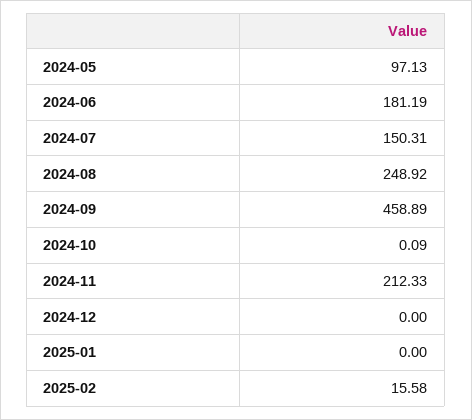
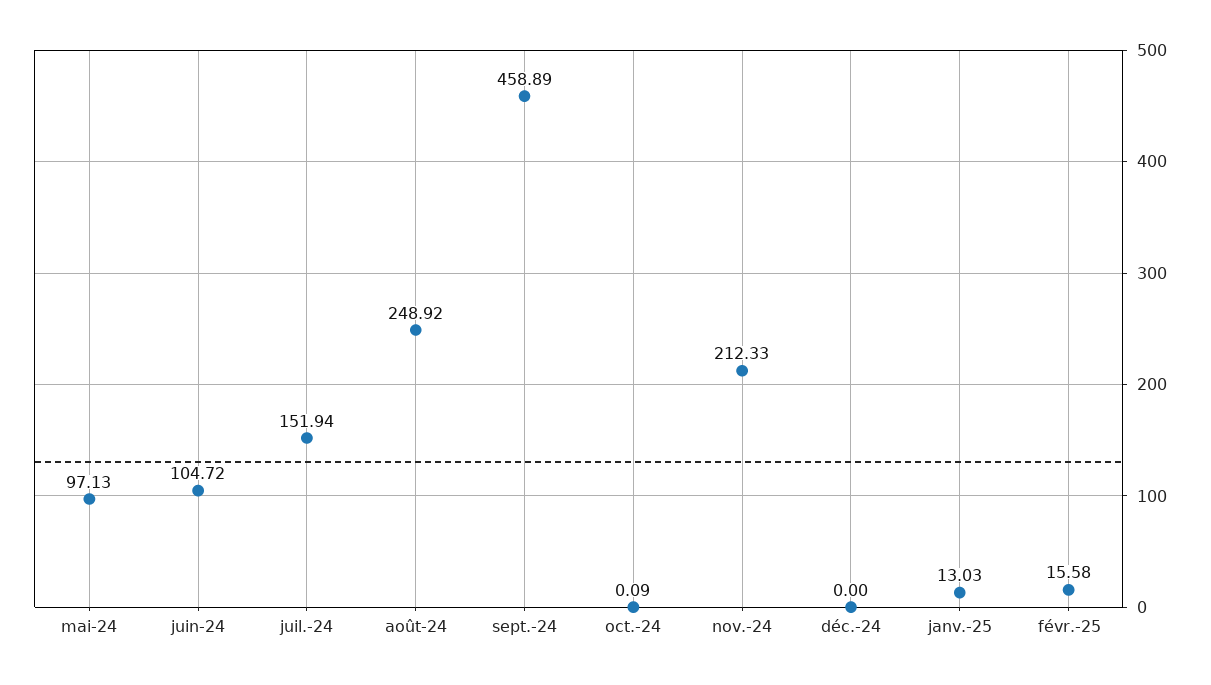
2024-06: 181.19 -> 104.72
2024-07: 150.31 -> 151.94
2025-01: 0 -> 13.03

